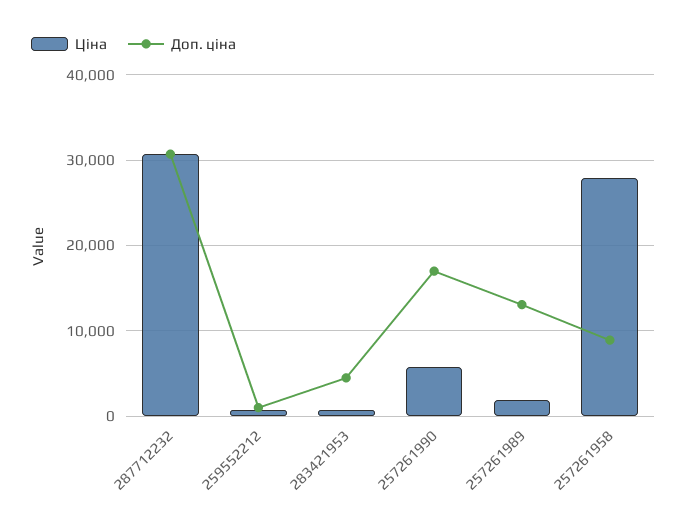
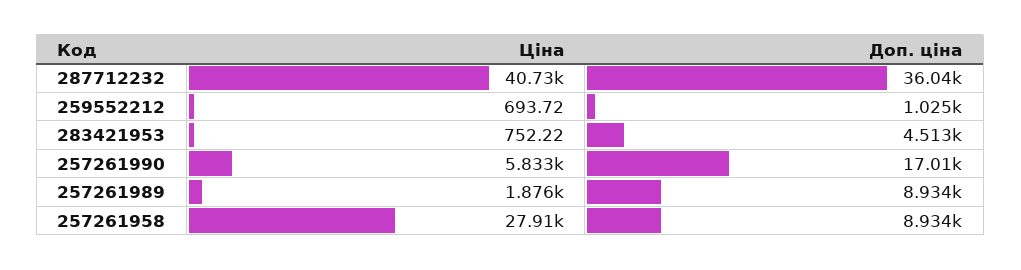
Ціна, 287712232: 31000 -> 40730
Доп. ціна, 287712232: 31000 -> 36040
Доп. ціна, 257261989: 13000 -> 8934

